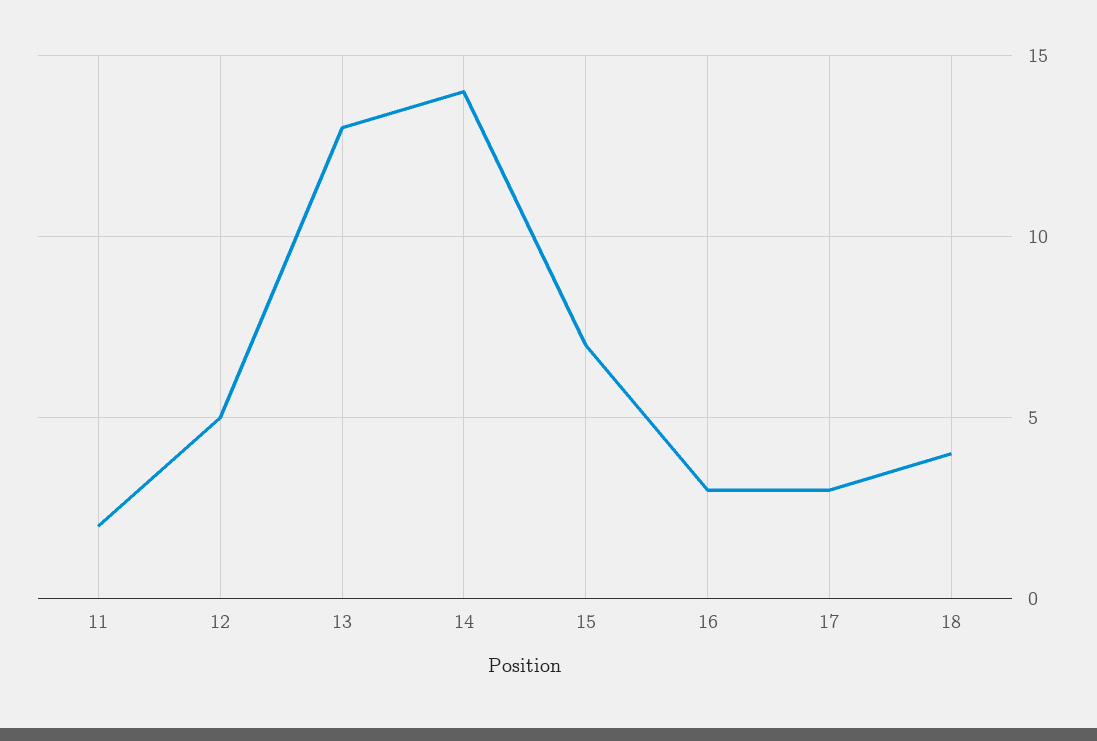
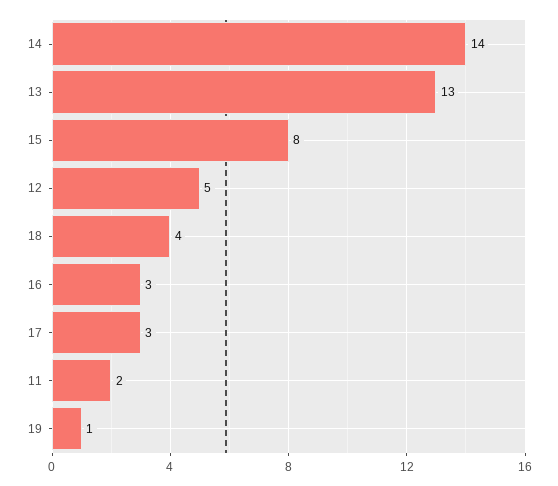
15: 7 -> 8
19: none -> 1

